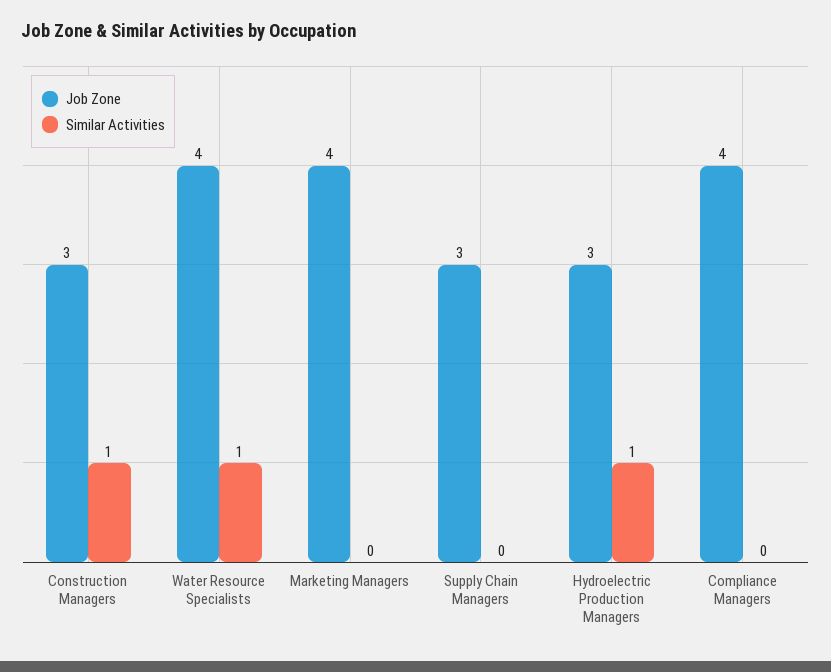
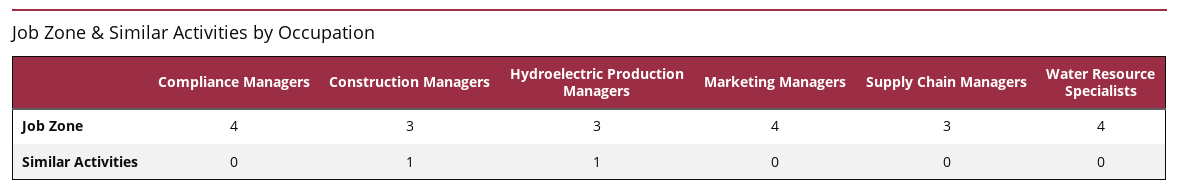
Similar Activities, Water Resource Specialists: 1 -> 0

